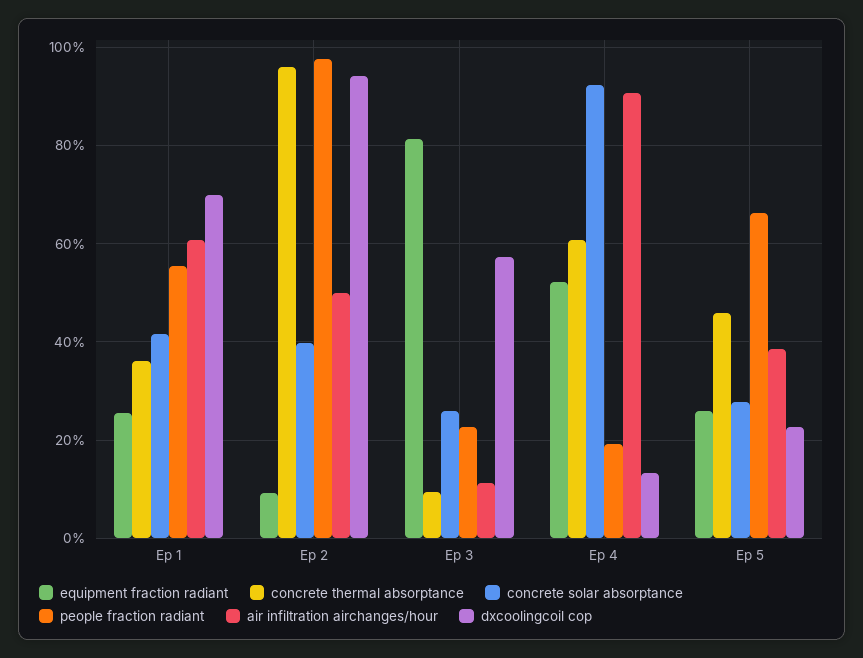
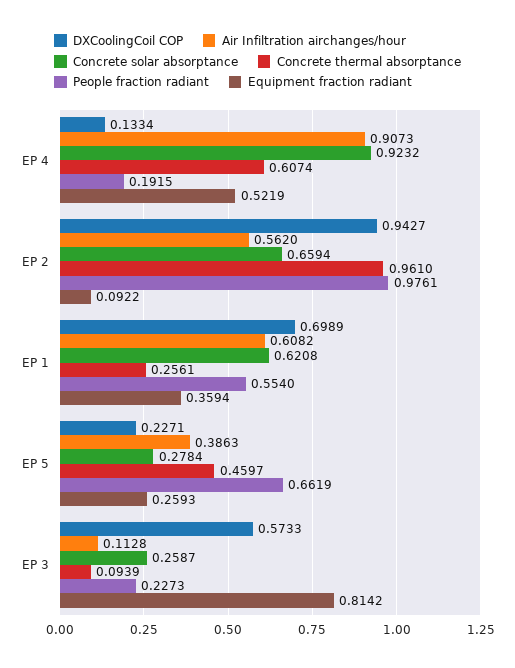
equipment fraction radiant, Ep 1: 0.26 -> 0.3594
concrete thermal absorptance, Ep 1: 0.36 -> 0.2561
concrete solar absorptance, Ep 1: 0.42 -> 0.6208
concrete solar absorptance, Ep 2: 0.4 -> 0.6594
air infiltration airchanges/hour, Ep 2: 0.5 -> 0.562

